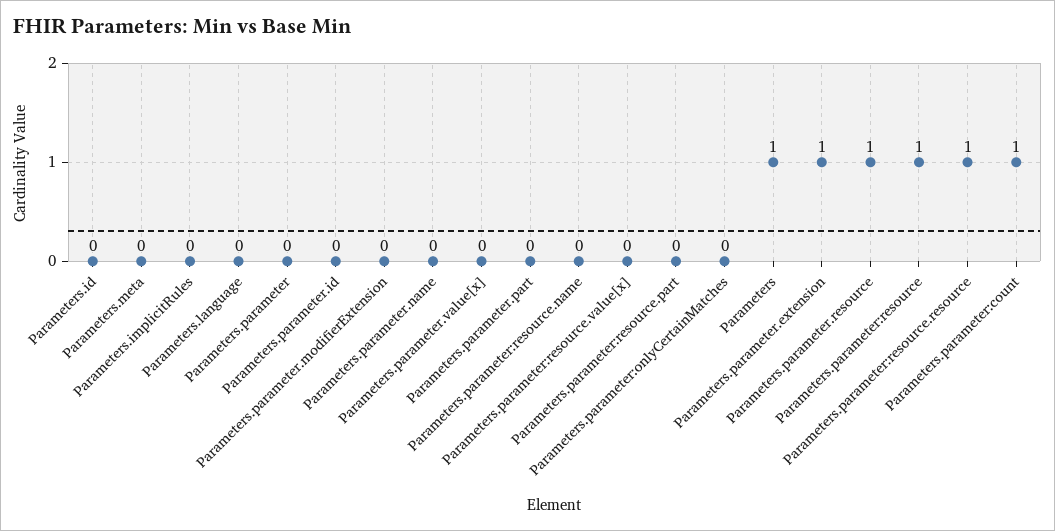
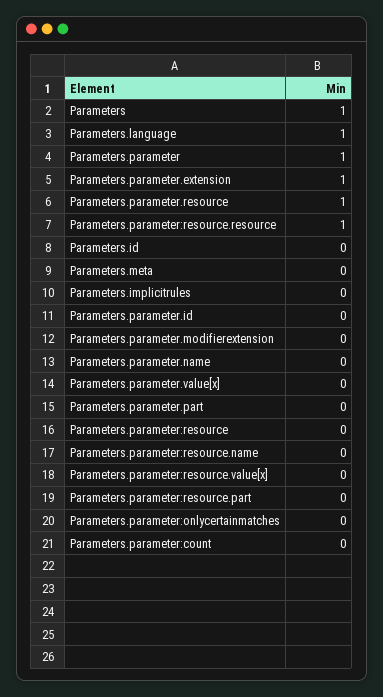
Parameters.language: 0 -> 1
Parameters.parameter: 0 -> 1
Parameters.parameter:resource: 1 -> 0
Parameters.parameter:count: 1 -> 0

